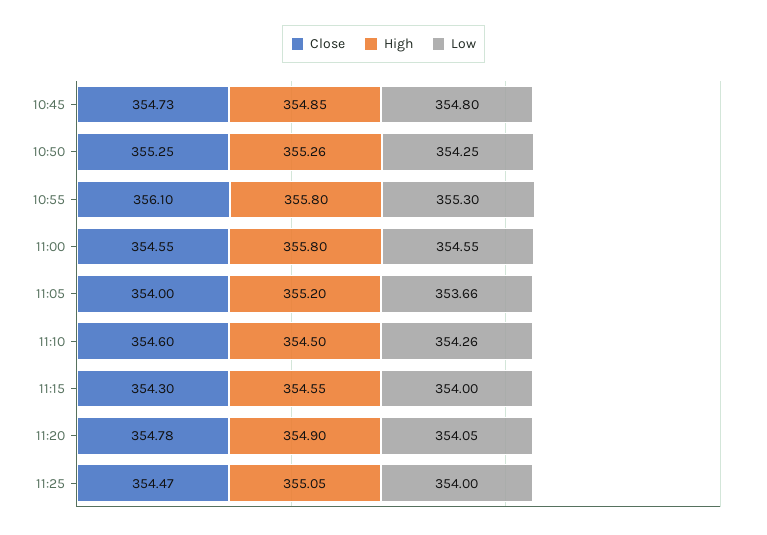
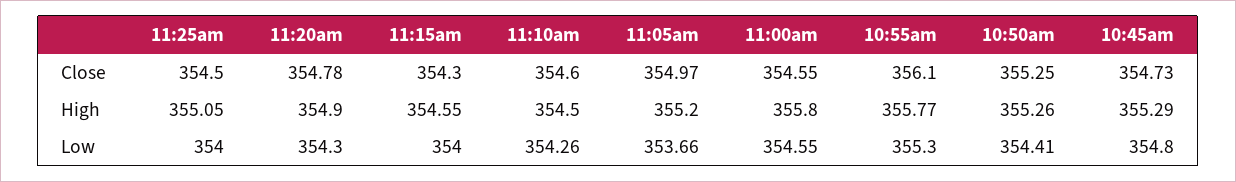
High, 10:45: 354.85 -> 355.29
Low, 10:50: 354.25 -> 354.41
High, 10:55: 355.8 -> 355.77
Close, 11:05: 354 -> 354.97
Low, 11:20: 354.05 -> 354.3
Close, 11:25: 354.47 -> 354.5

